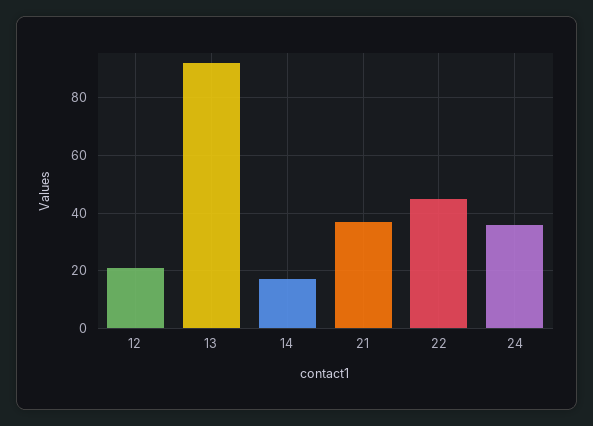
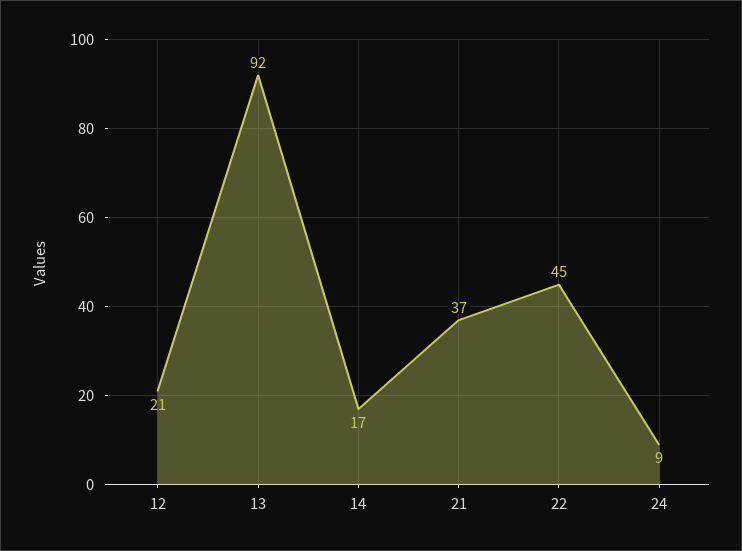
24: 35 -> 9

